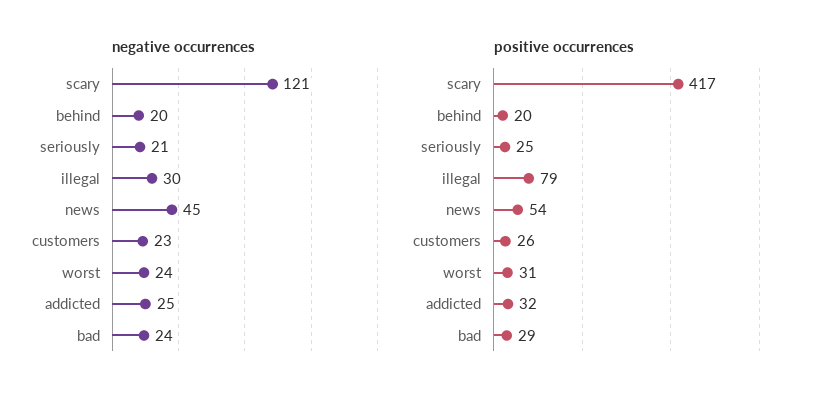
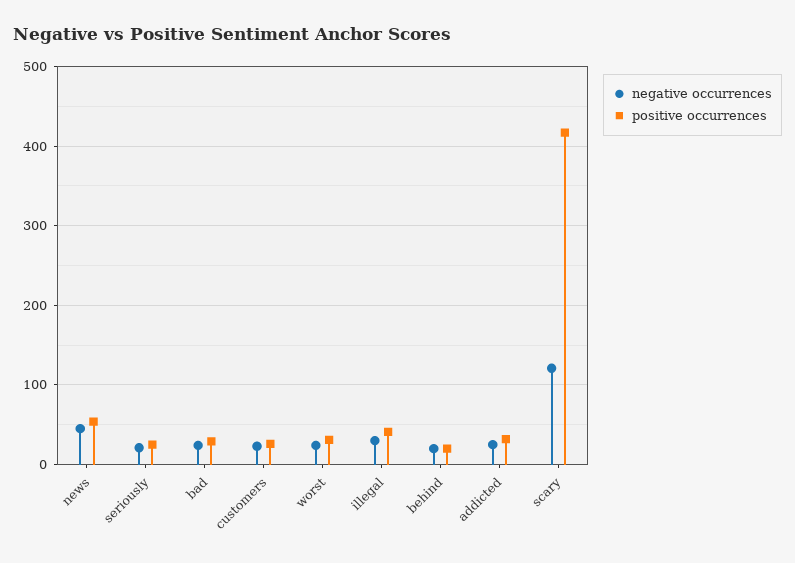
positive occurrences, illegal: 79 -> 40

